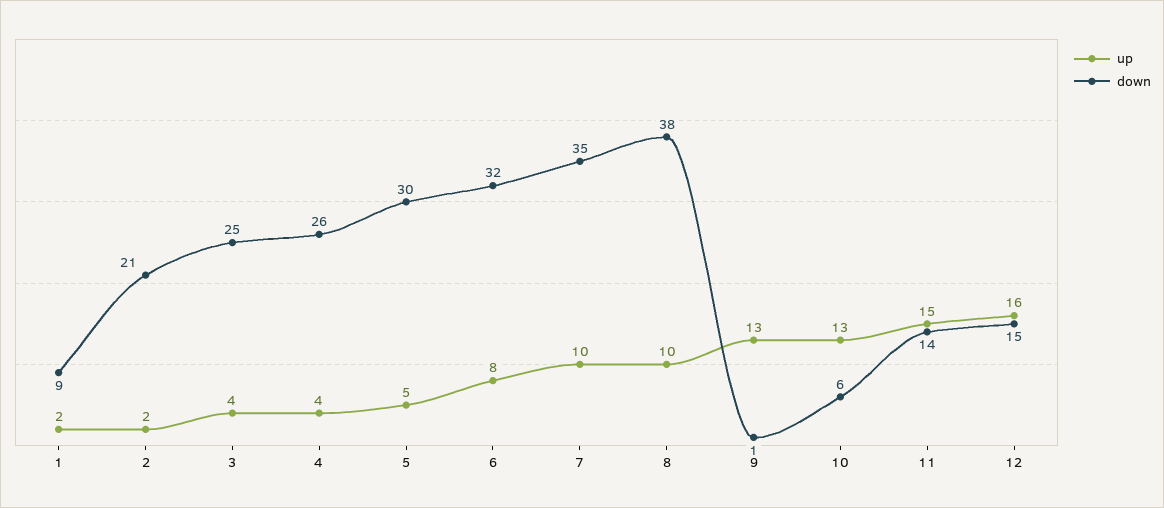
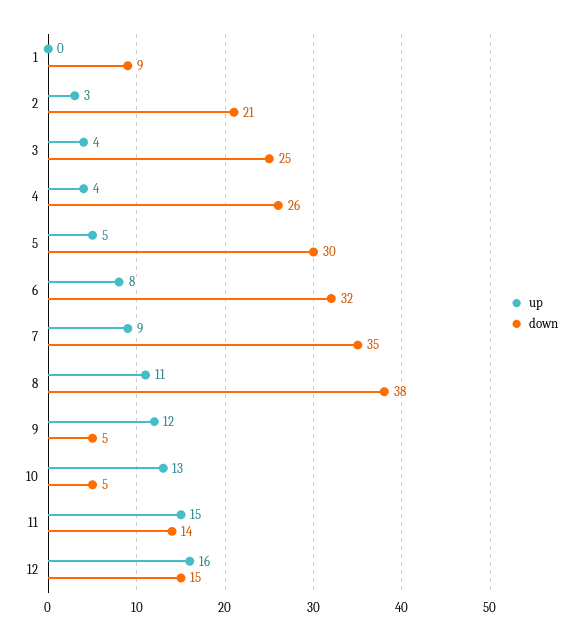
up, 1: 2 -> 0
up, 2: 2 -> 3
up, 7: 10 -> 9
up, 8: 10 -> 11
up, 9: 13 -> 12
down, 9: 1 -> 5
down, 10: 6 -> 5

